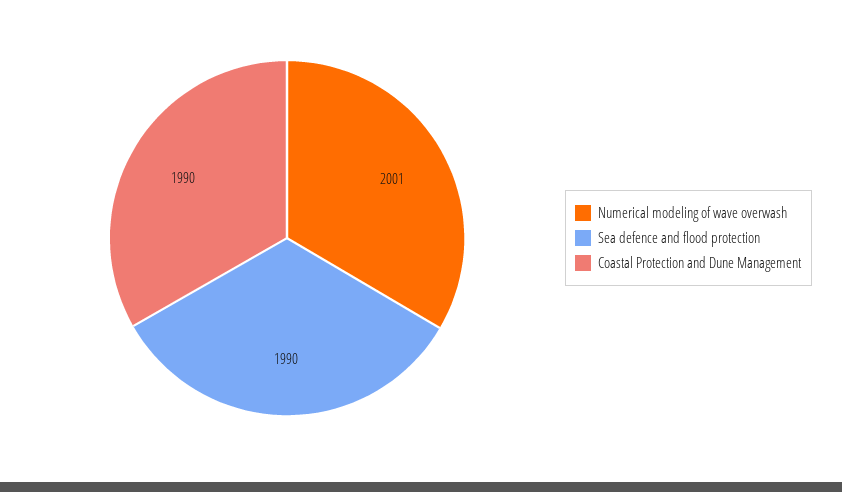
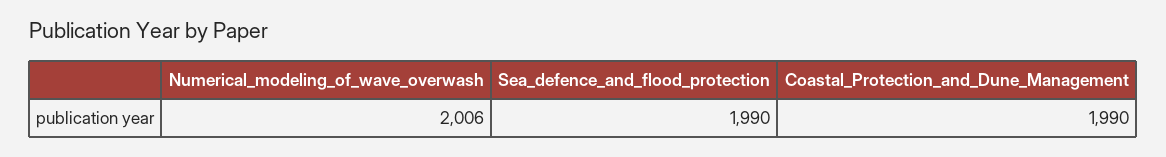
Numerical modeling of wave overwash: 2001 -> 2006

